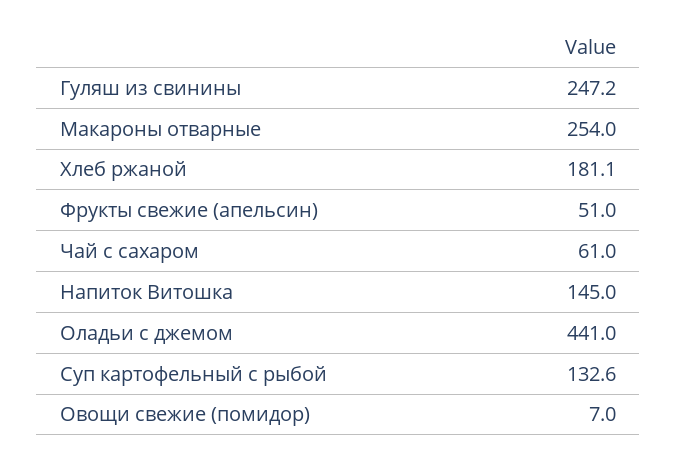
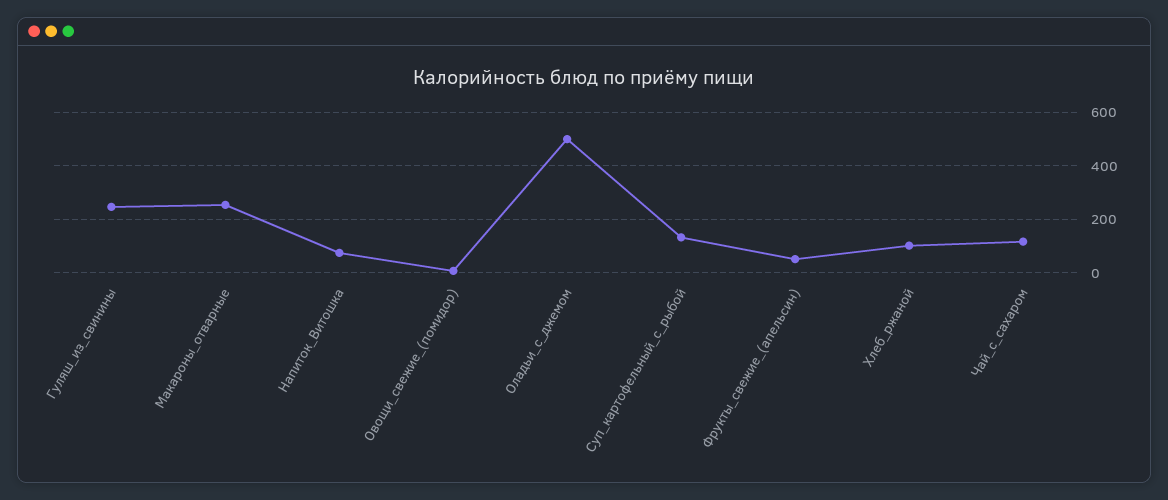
Хлеб ржаной: 181.1 -> 100
Чай с сахаром: 61 -> 125
Напиток Витошка: 145 -> 75
Оладьи с джемом: 441 -> 500

